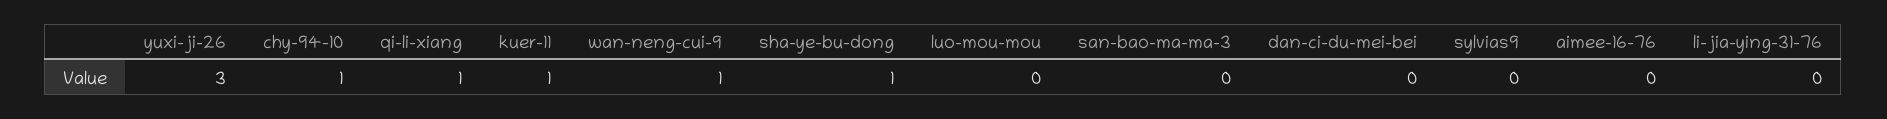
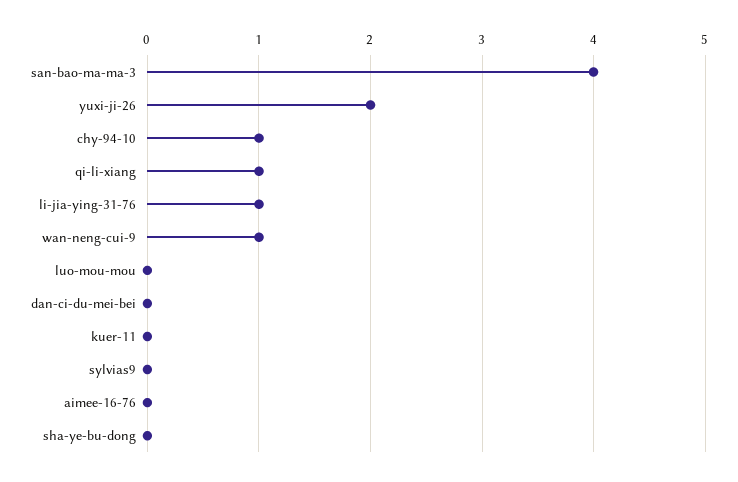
yuxi-ji-26: 3 -> 2
kuer-11: 1 -> 0
sha-ye-bu-dong: 1 -> 0
san-bao-ma-ma-3: 0 -> 4
li-jia-ying-31-76: 0 -> 1

